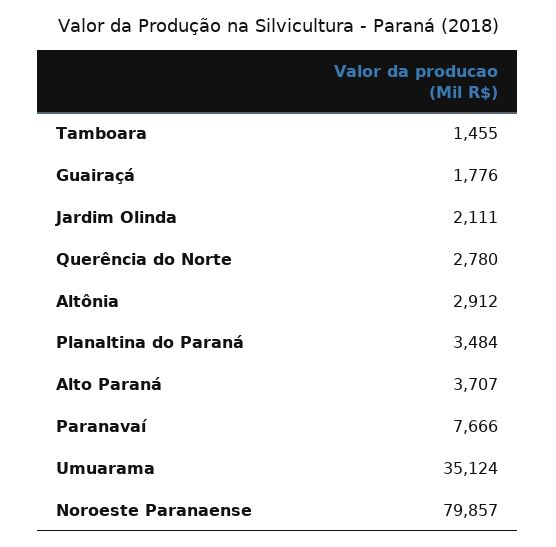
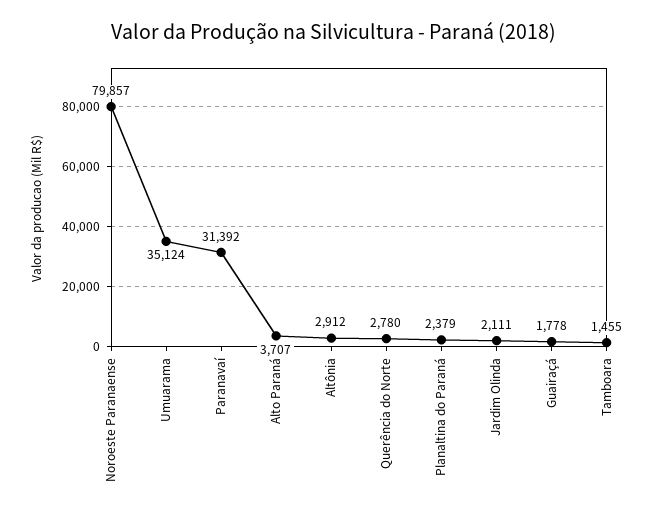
Guairaçá: 1776 -> 1778
Planaltina do Paraná: 3484 -> 2379
Paranavaí: 7666 -> 31392

